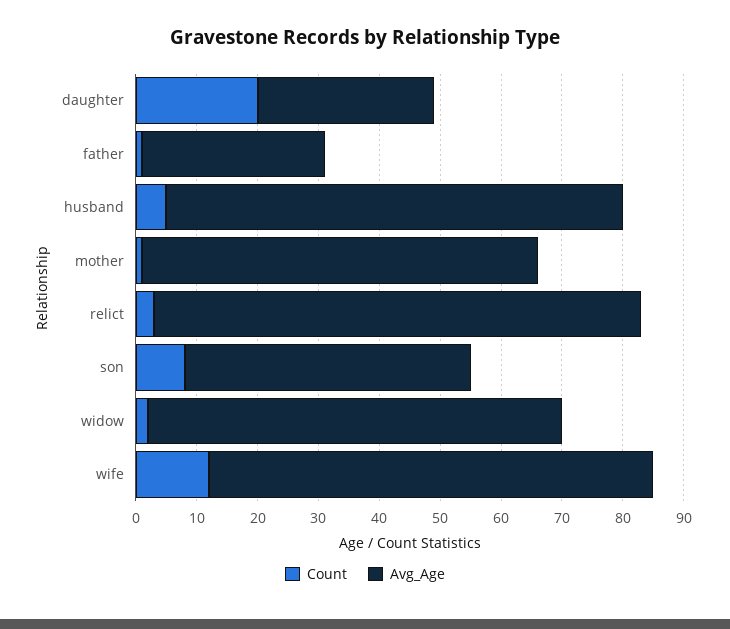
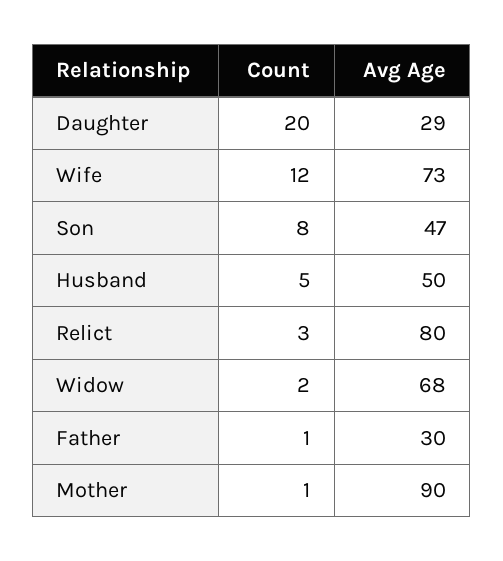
Avg_Age, husband: 75 -> 50
Avg_Age, mother: 65 -> 90

